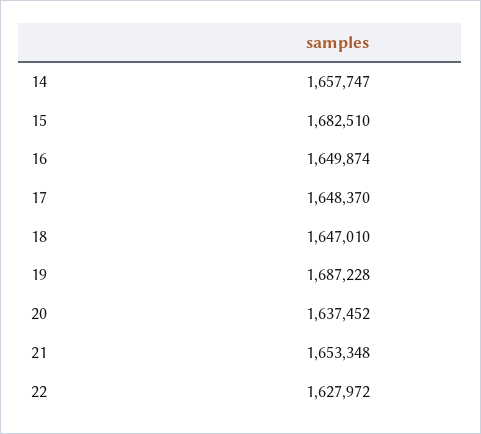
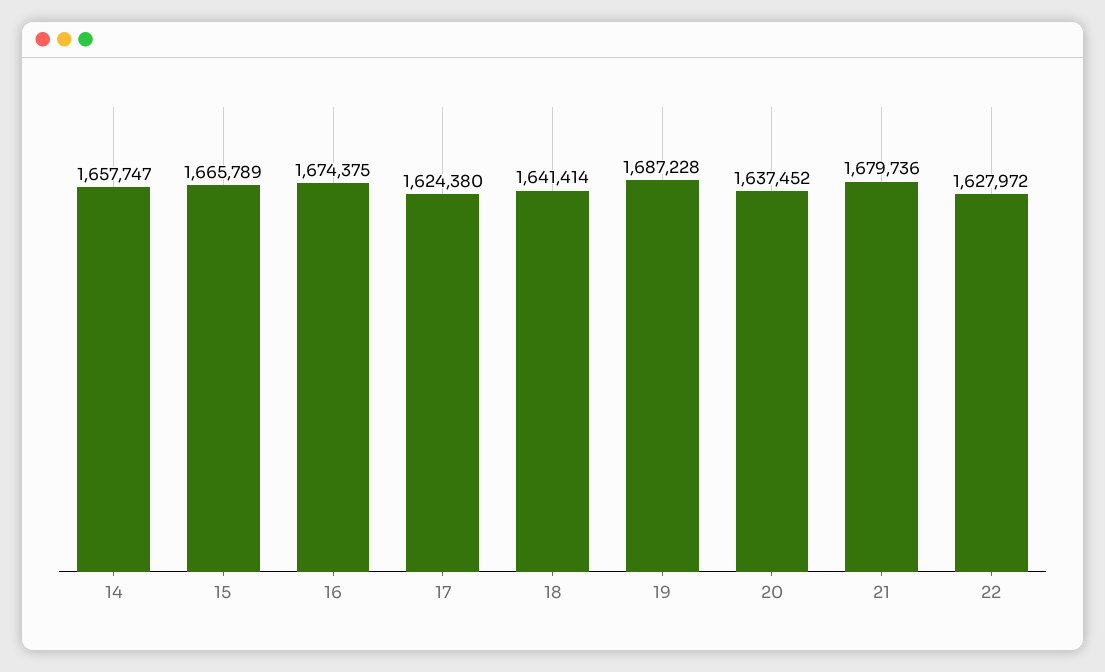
15: 1682510 -> 1665789
16: 1649874 -> 1674375
17: 1648370 -> 1624380
18: 1647010 -> 1641414
21: 1653348 -> 1679736

